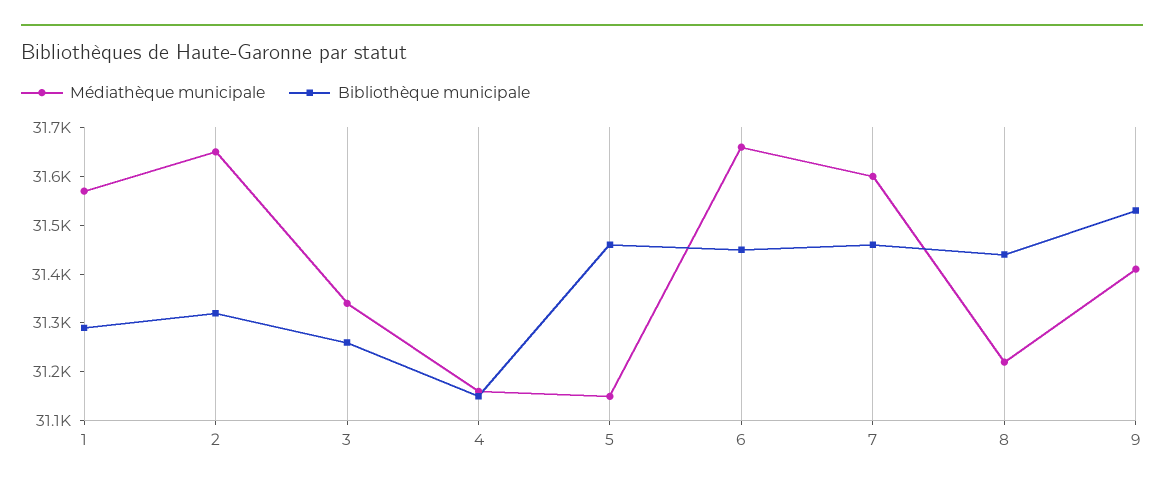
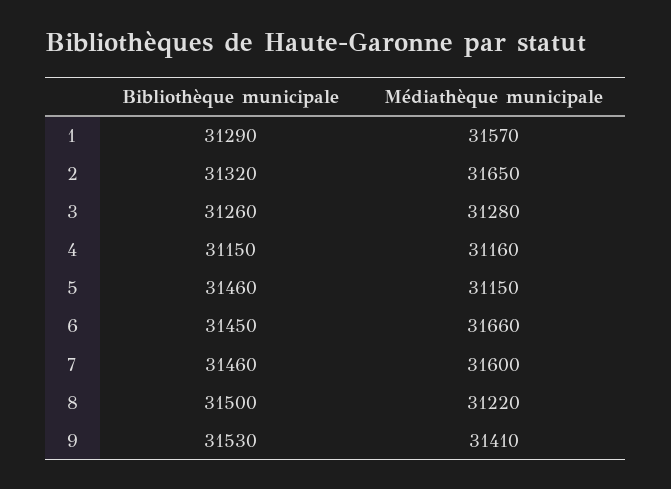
Médiathèque municipale, 3: 31340 -> 31280
Bibliothèque municipale, 8: 31440 -> 31500

